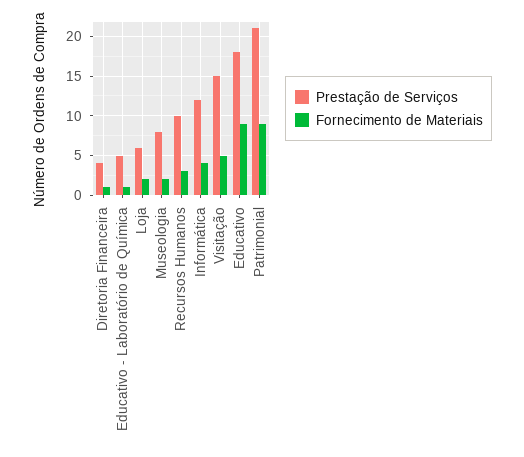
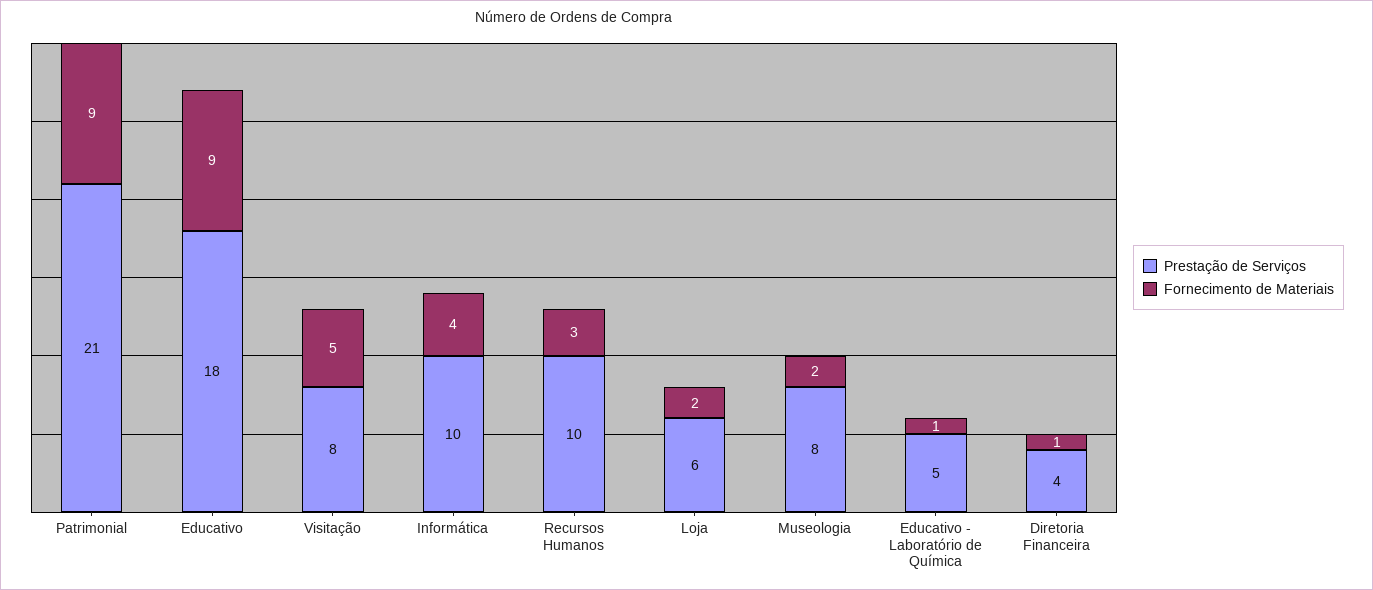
Prestação de Serviços, Informática: 12 -> 10
Prestação de Serviços, Visitação: 15 -> 8

